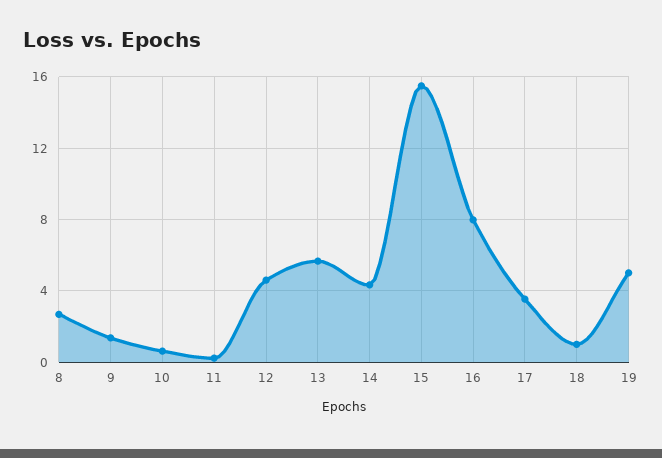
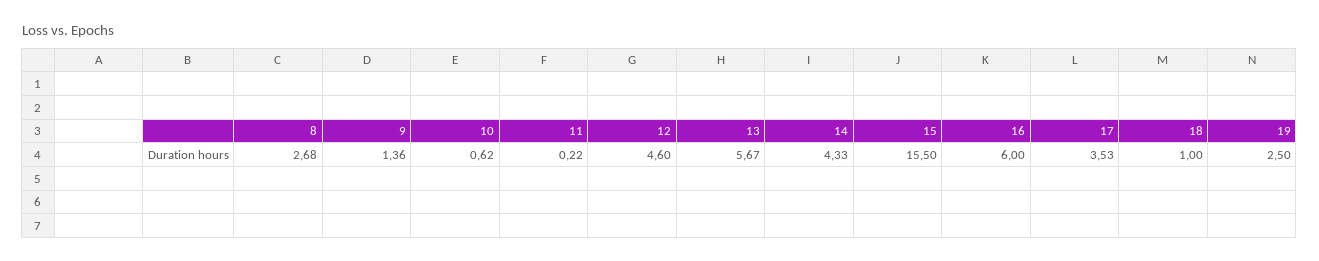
16: 8 -> 6
19: 5 -> 2.5

